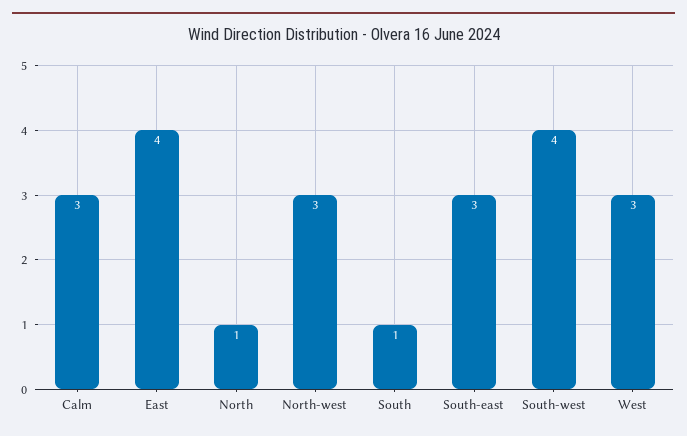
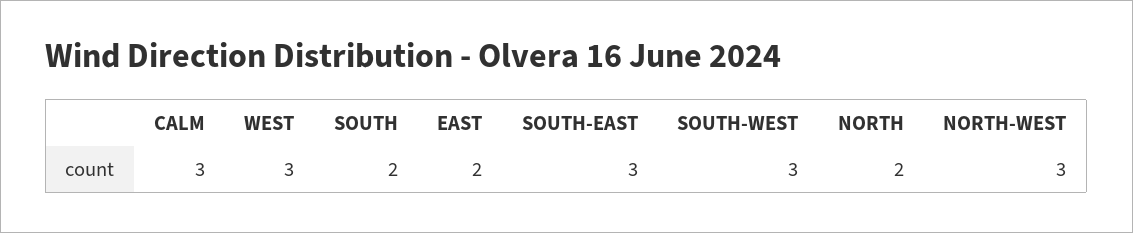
East: 4 -> 2
North: 1 -> 2
South: 1 -> 2
South-west: 4 -> 3

